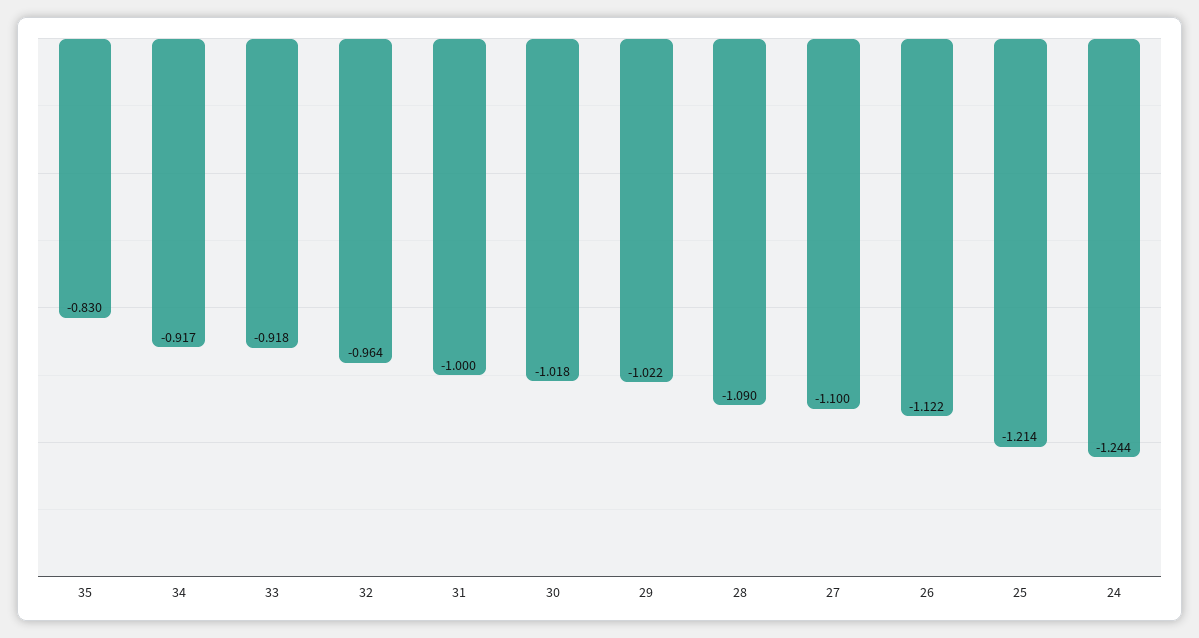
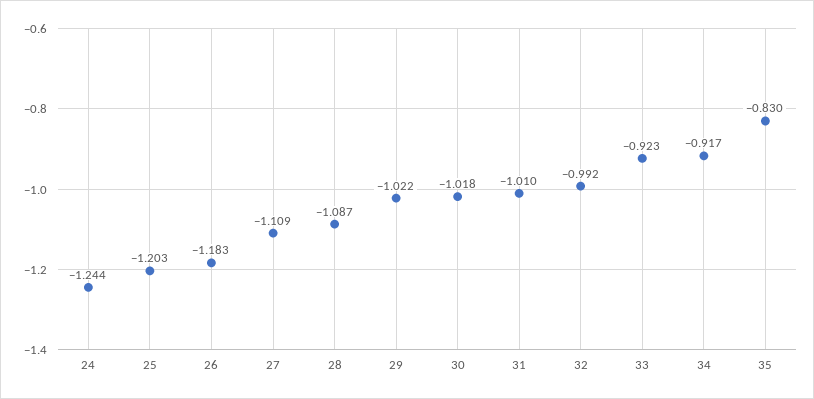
33: -0.918 -> -0.923
32: -0.964 -> -0.992
31: -1 -> -1.01
28: -1.09 -> -1.087
27: -1.1 -> -1.109
26: -1.122 -> -1.183
25: -1.214 -> -1.203

